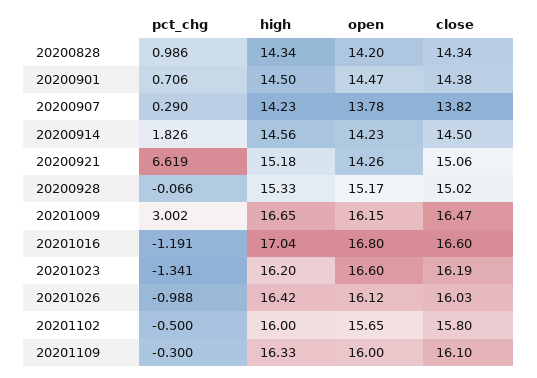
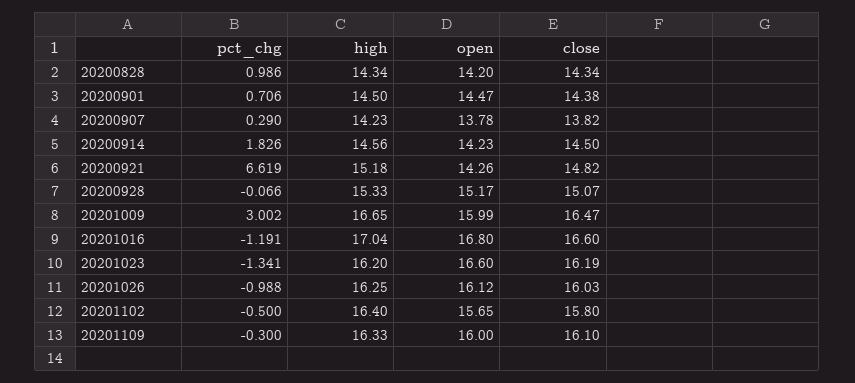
close, 20200921: 15.06 -> 14.82
close, 20200928: 15.02 -> 15.07
open, 20201009: 16.15 -> 15.99
high, 20201026: 16.42 -> 16.25
high, 20201102: 16 -> 16.4

